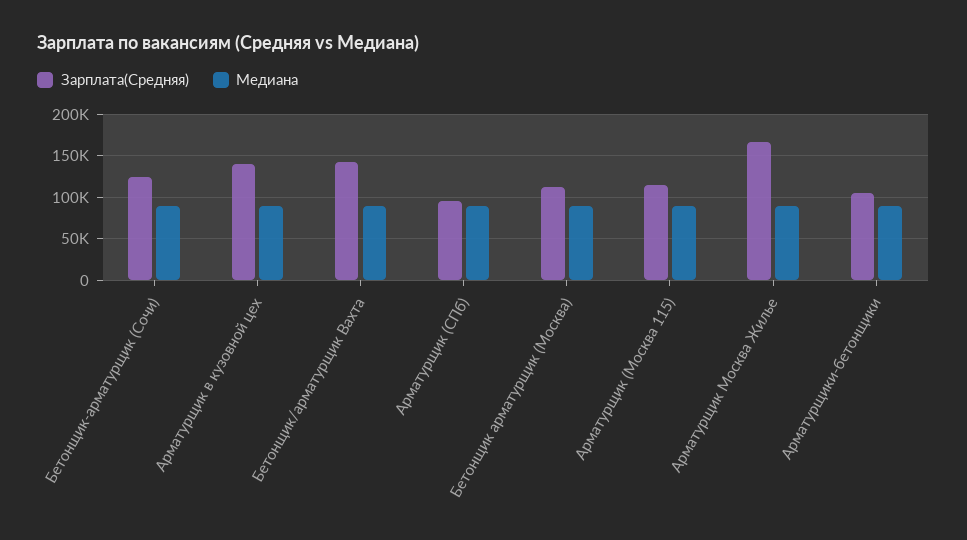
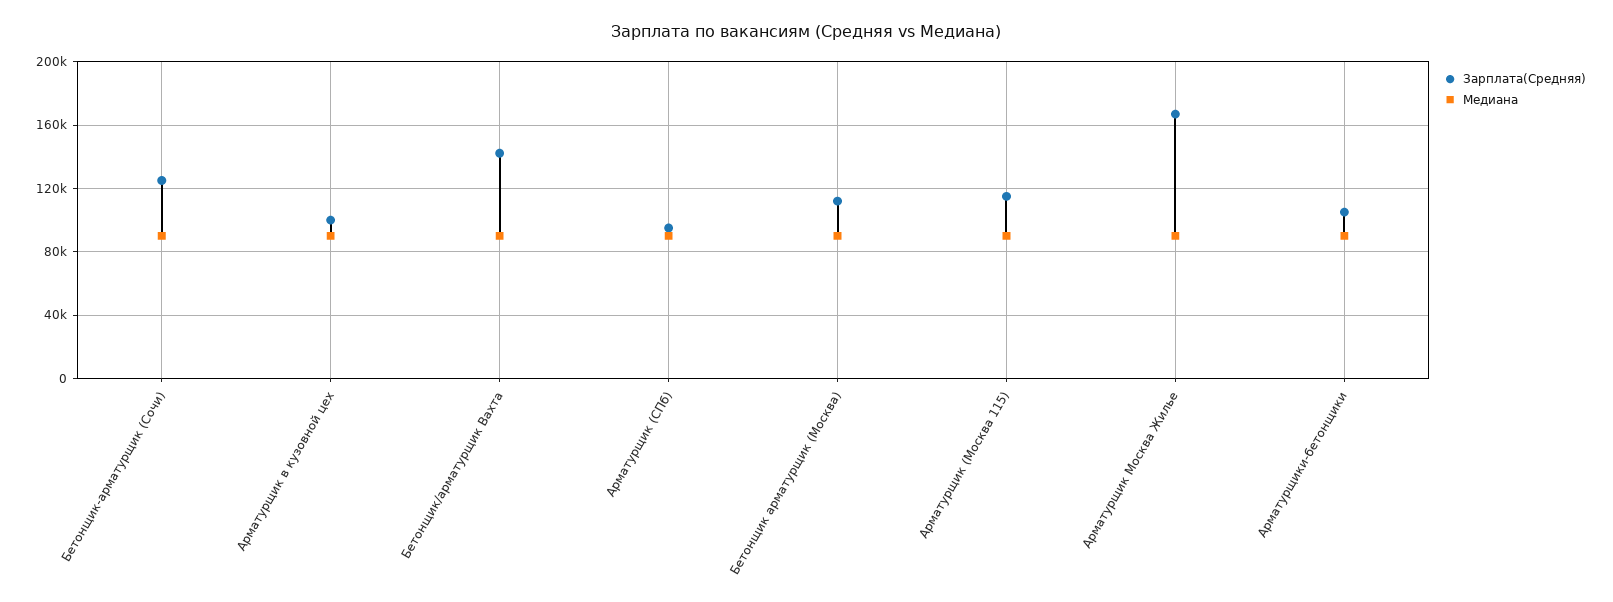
Зарплата(Средняя), Арматурщик в кузовной цех: 140000 -> 100000

